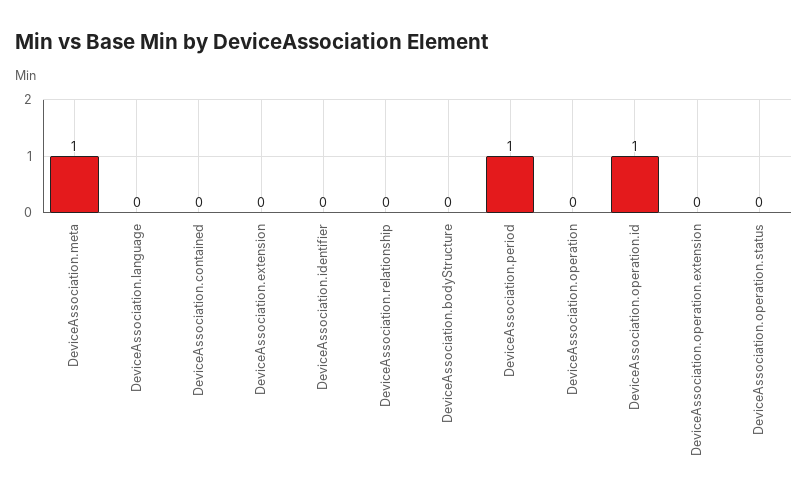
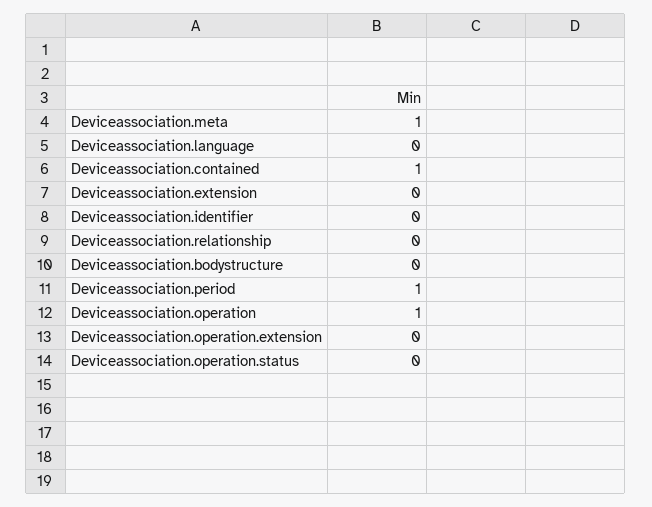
DeviceAssociation.contained: 0 -> 1
DeviceAssociation.operation: 0 -> 1
DeviceAssociation.operation.id: 1 -> none

